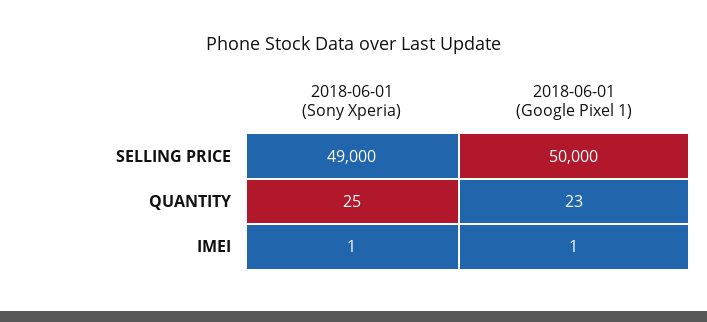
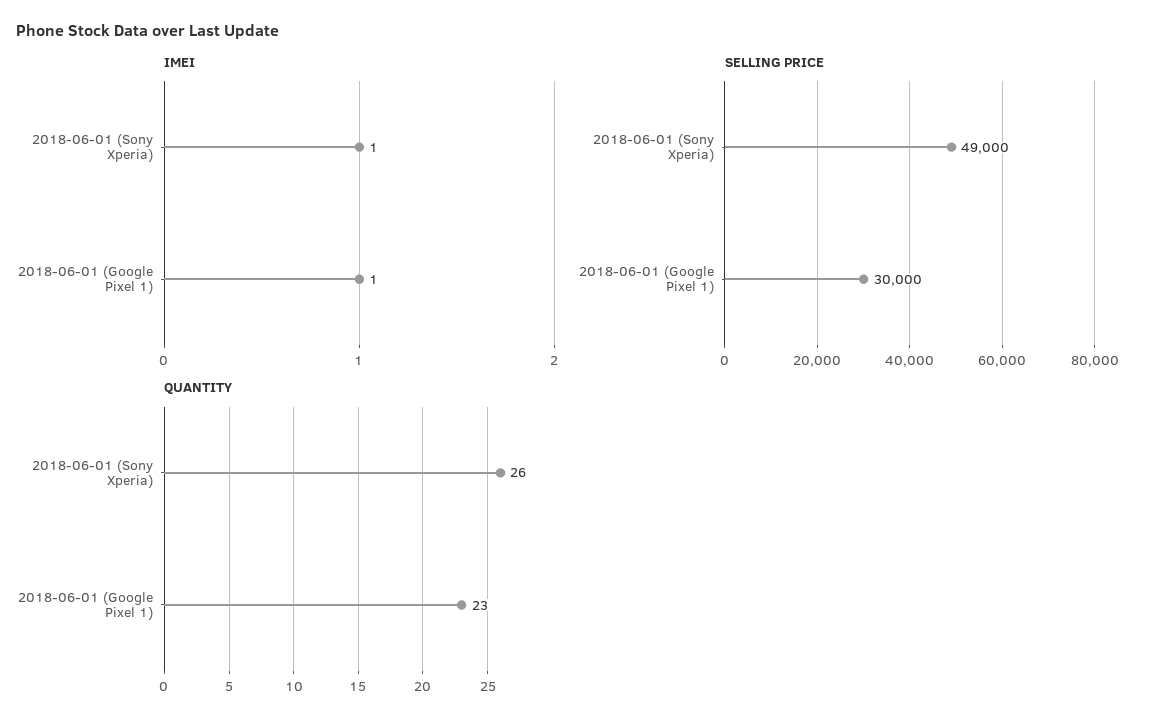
SELLING PRICE, 2018-06-01 (Google Pixel 1): 50000 -> 30000
QUANTITY, 2018-06-01 (Sony Xperia): 25 -> 26

